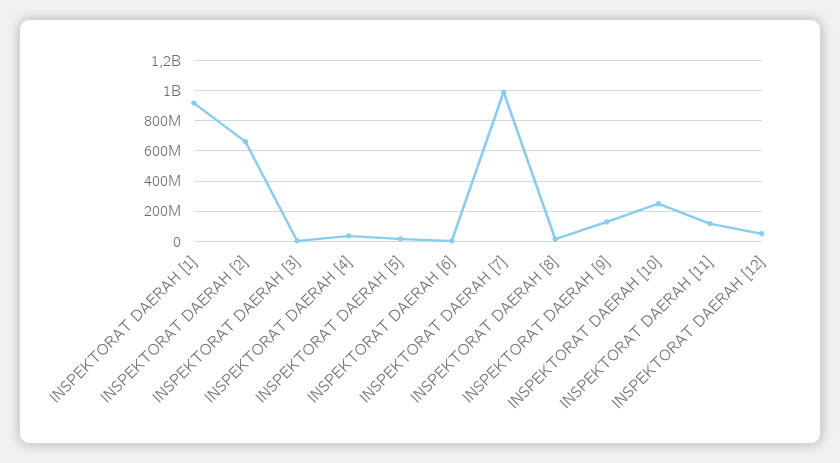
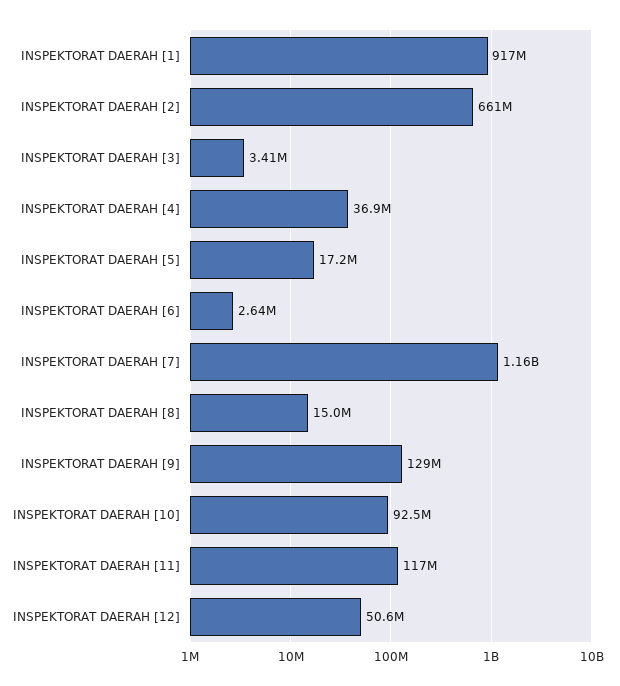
INSPEKTORAT DAERAH [7]: 1000000000 -> 1160000000
INSPEKTORAT DAERAH [10]: 250000000 -> 92500000

